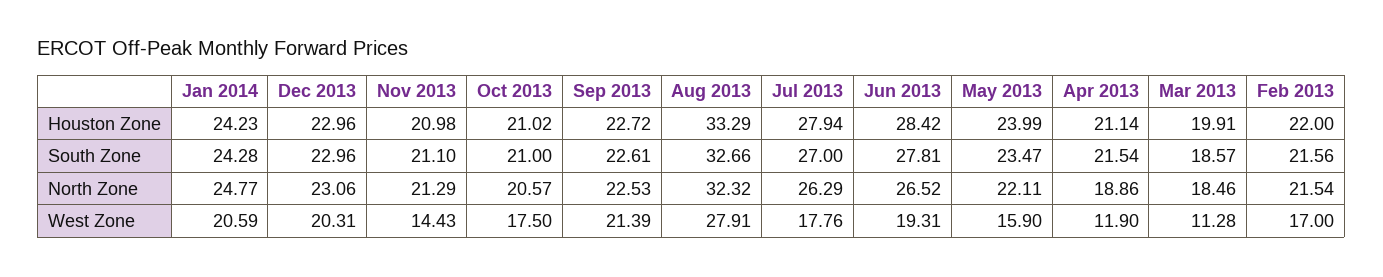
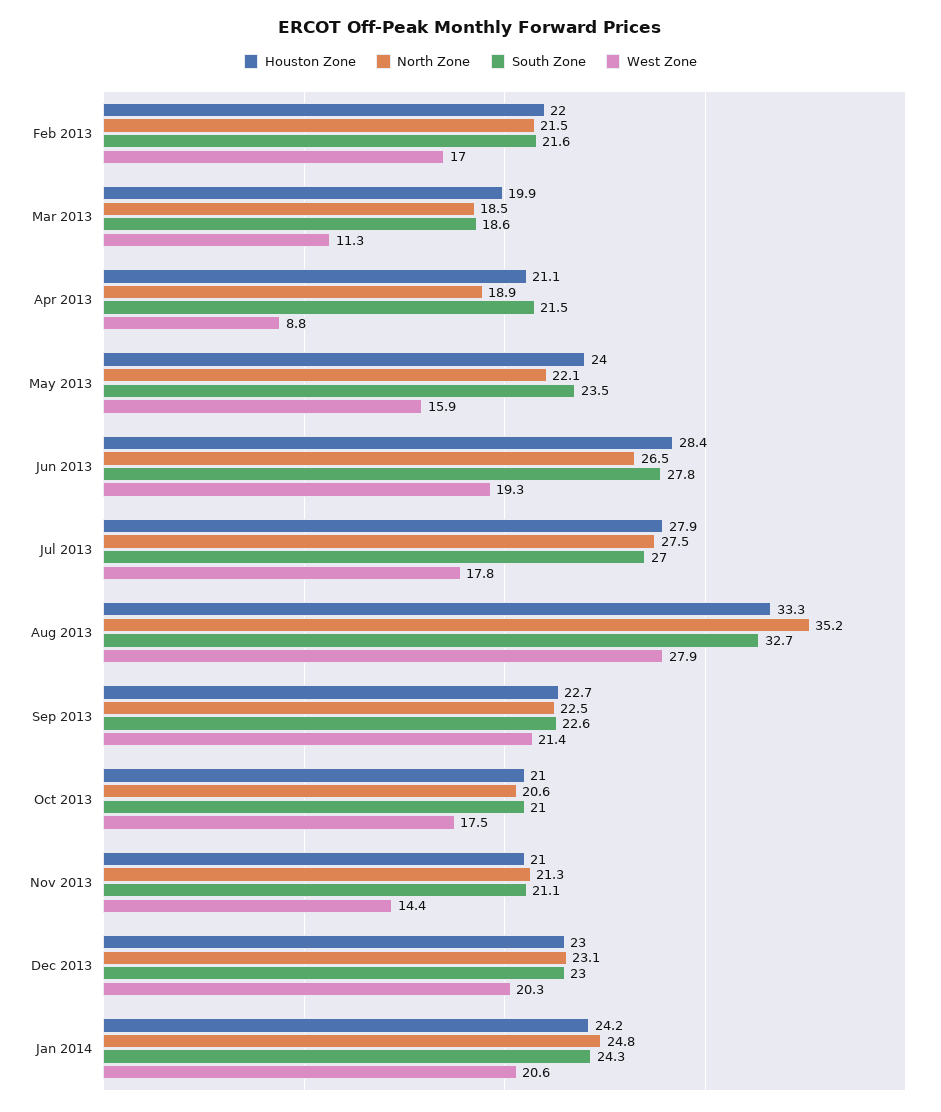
North Zone, Aug 2013: 32.32 -> 35.2
North Zone, Jul 2013: 26.29 -> 27.5
West Zone, Apr 2013: 11.9 -> 8.8

